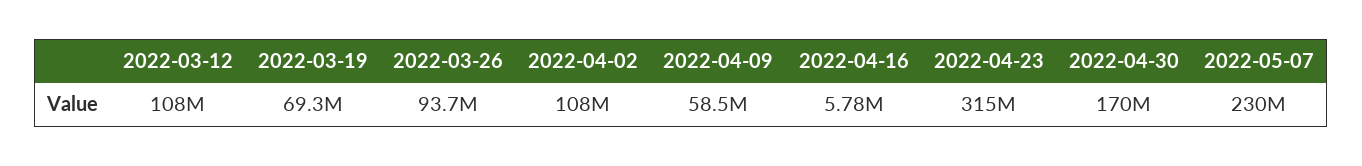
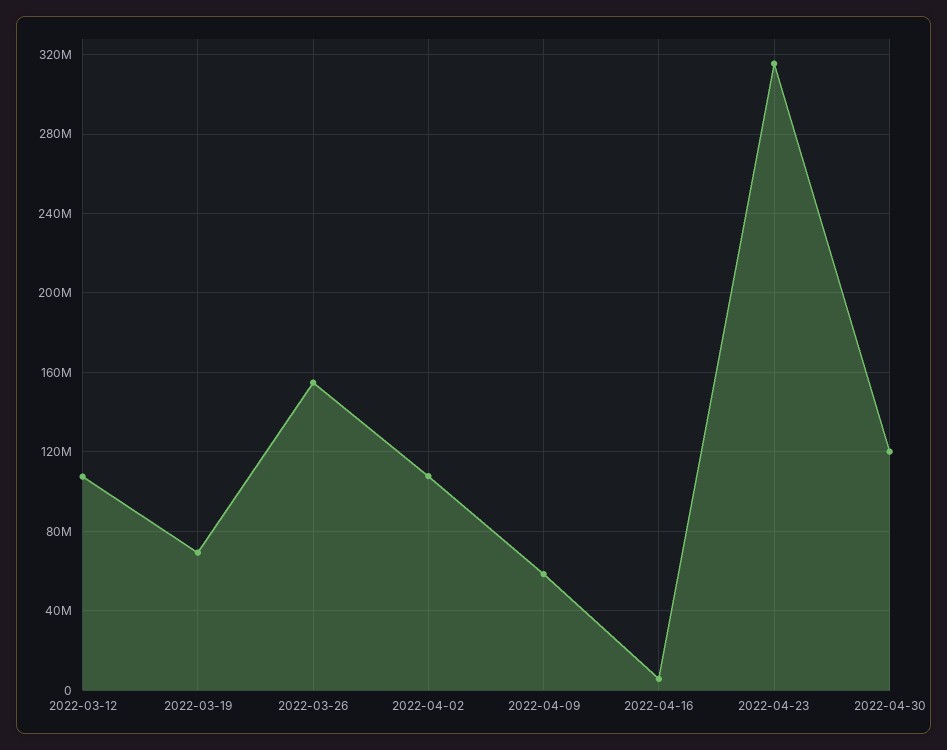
2022-03-26: 93700000 -> 155000000
2022-04-30: 170000000 -> 120000000
2022-05-07: 230000000 -> none

